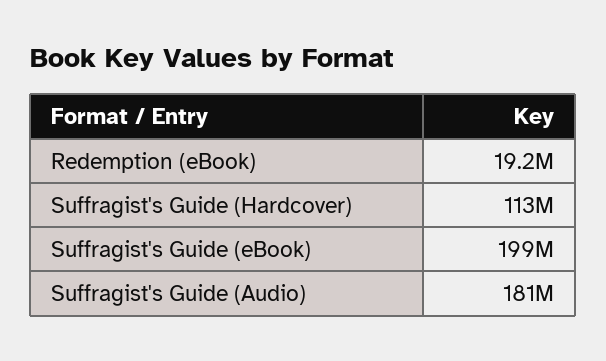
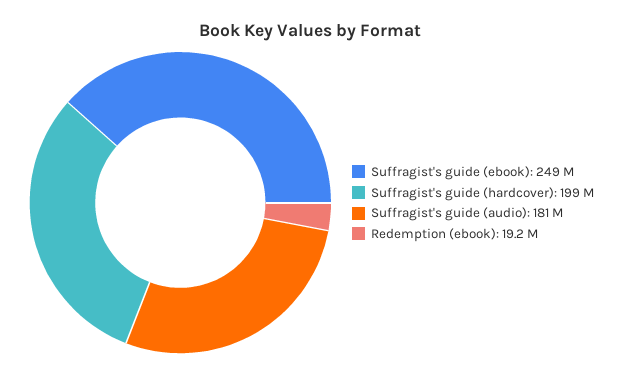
Suffragist's Guide (Hardcover): 113000000 -> 199000000
Suffragist's Guide (eBook): 199000000 -> 249000000

